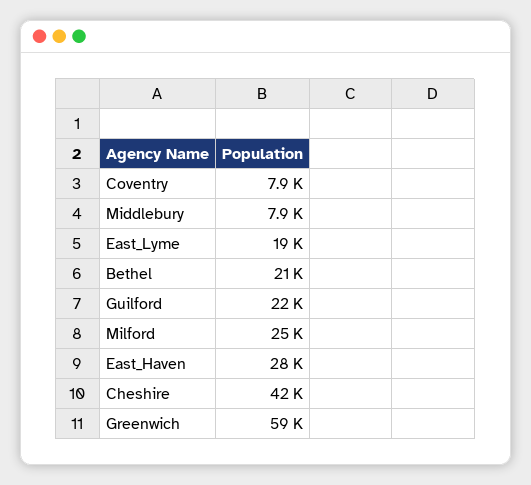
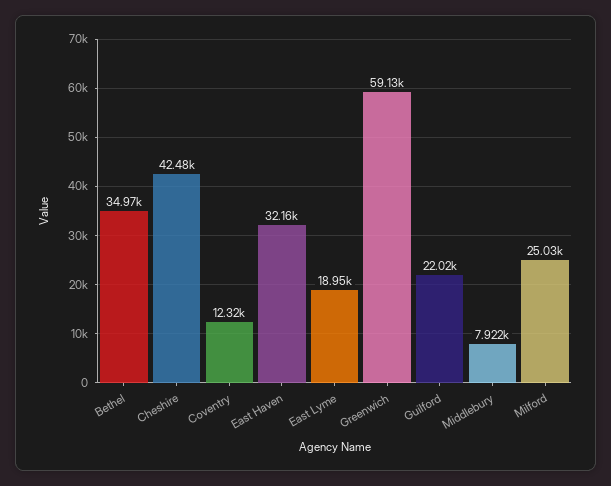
Coventry: 7900 -> 12320
Bethel: 21000 -> 34970
East_Haven: 28000 -> 32160

